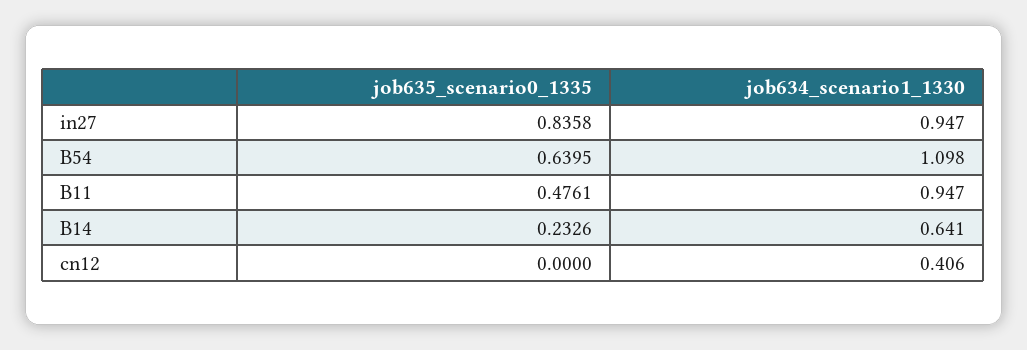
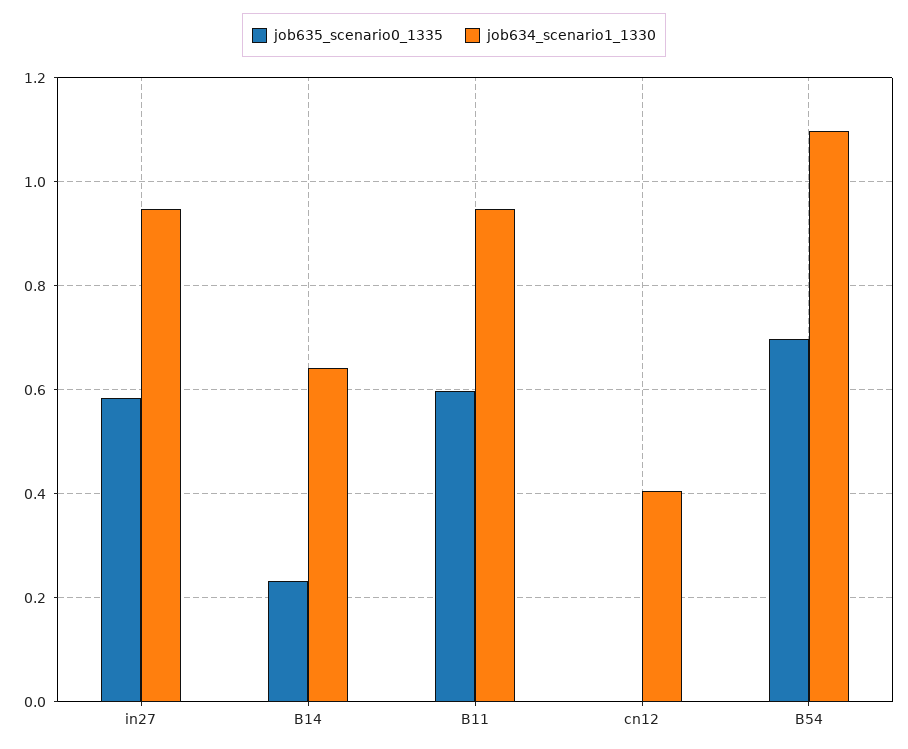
job635_scenario0_1335, in27: 0.8358 -> 0.58
job635_scenario0_1335, B54: 0.6395 -> 0.7
job635_scenario0_1335, B11: 0.4761 -> 0.6

